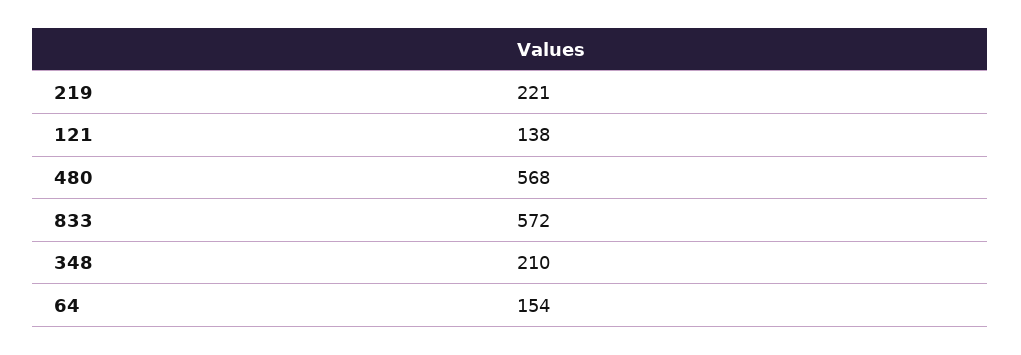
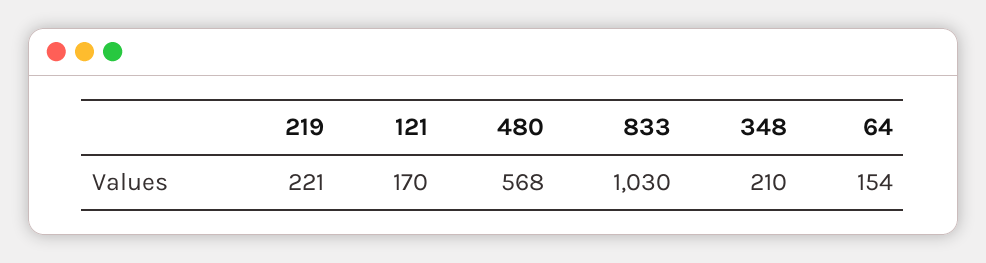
121: 138 -> 170
833: 572 -> 1030

